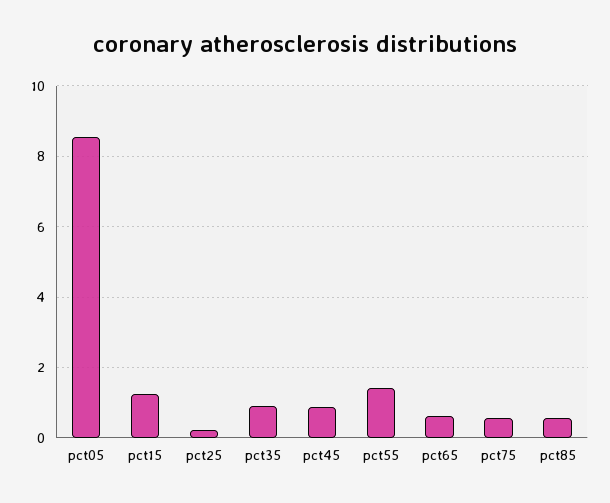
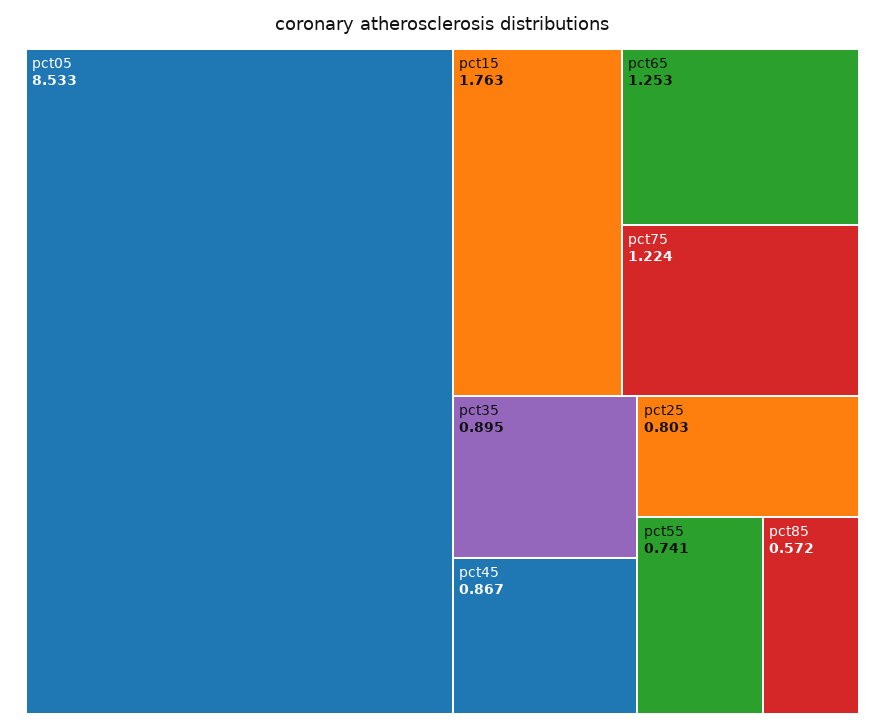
pct15: 1.2 -> 1.763
pct25: 0.2 -> 0.803
pct55: 1.4 -> 0.741
pct65: 0.6 -> 1.253
pct75: 0.6 -> 1.224

